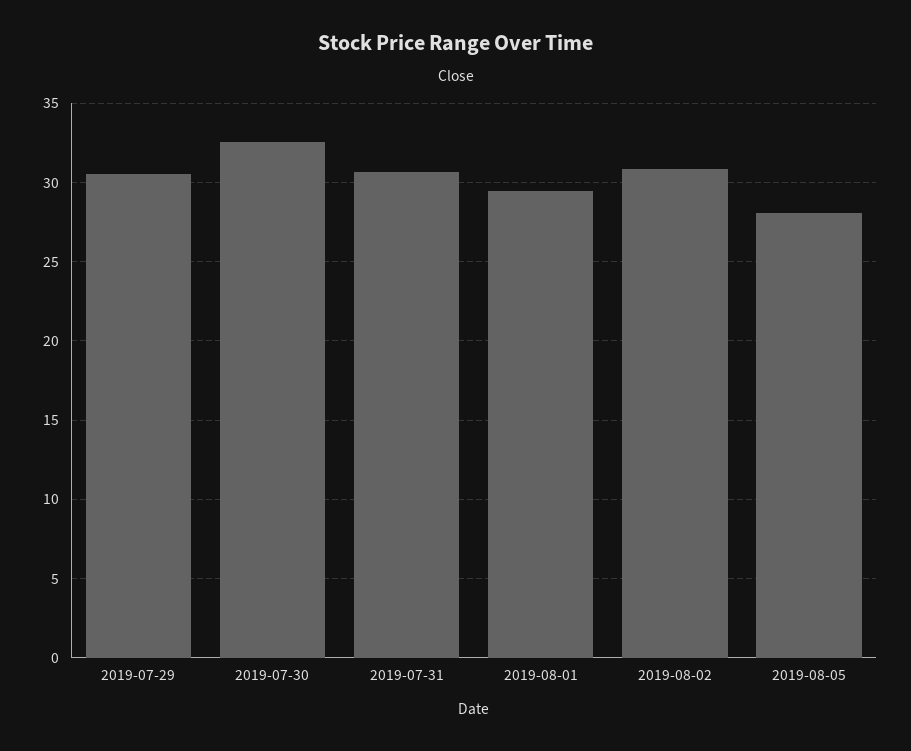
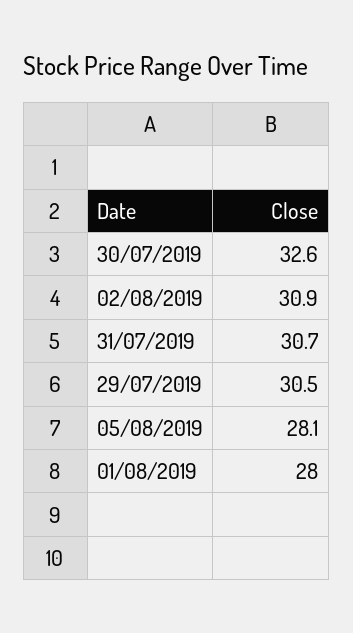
2019-08-01: 29.5 -> 28

